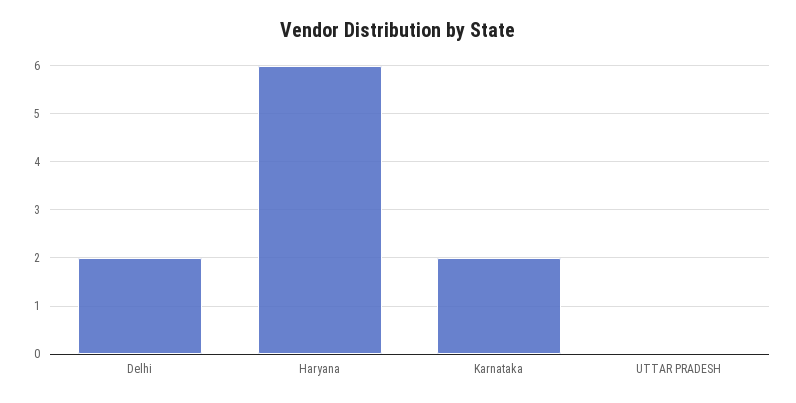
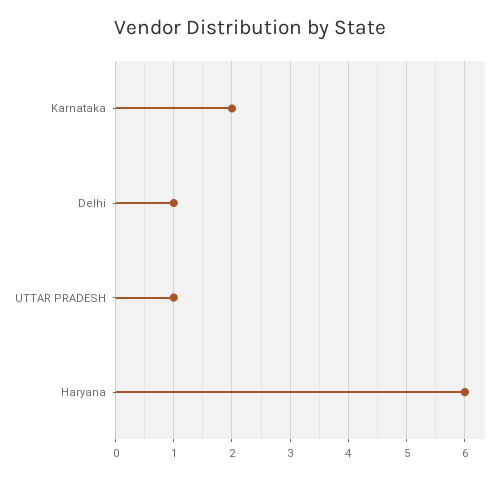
Delhi: 2 -> 1
UTTAR PRADESH: 0 -> 1

